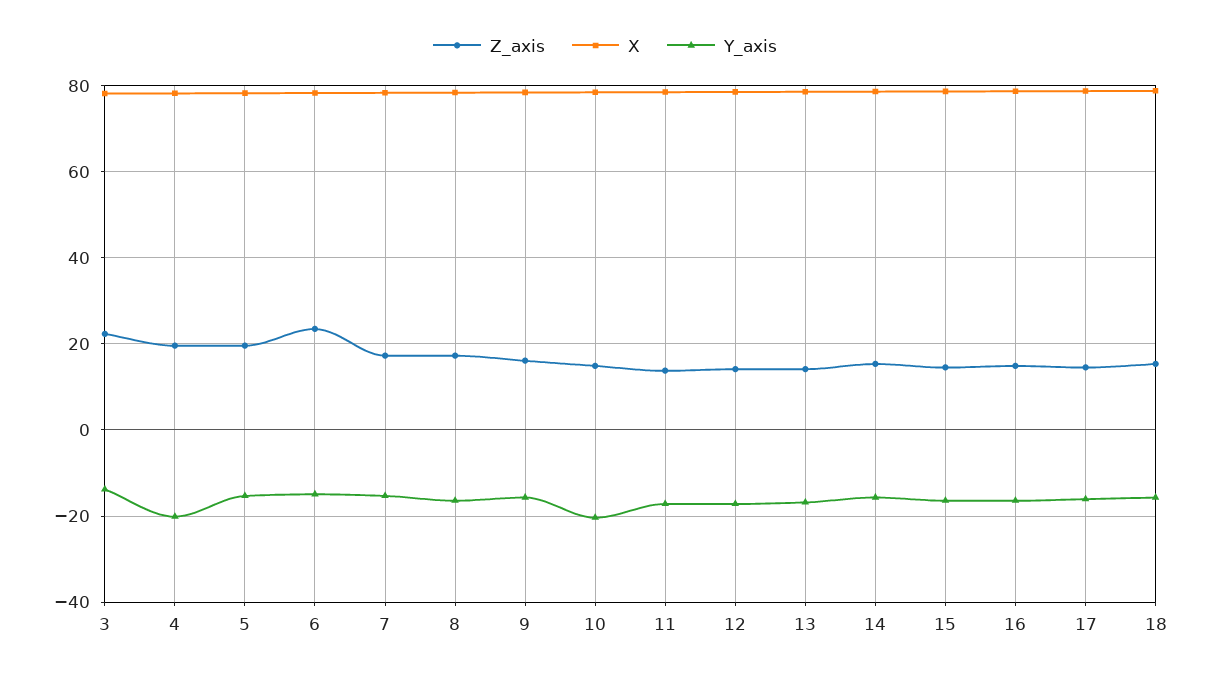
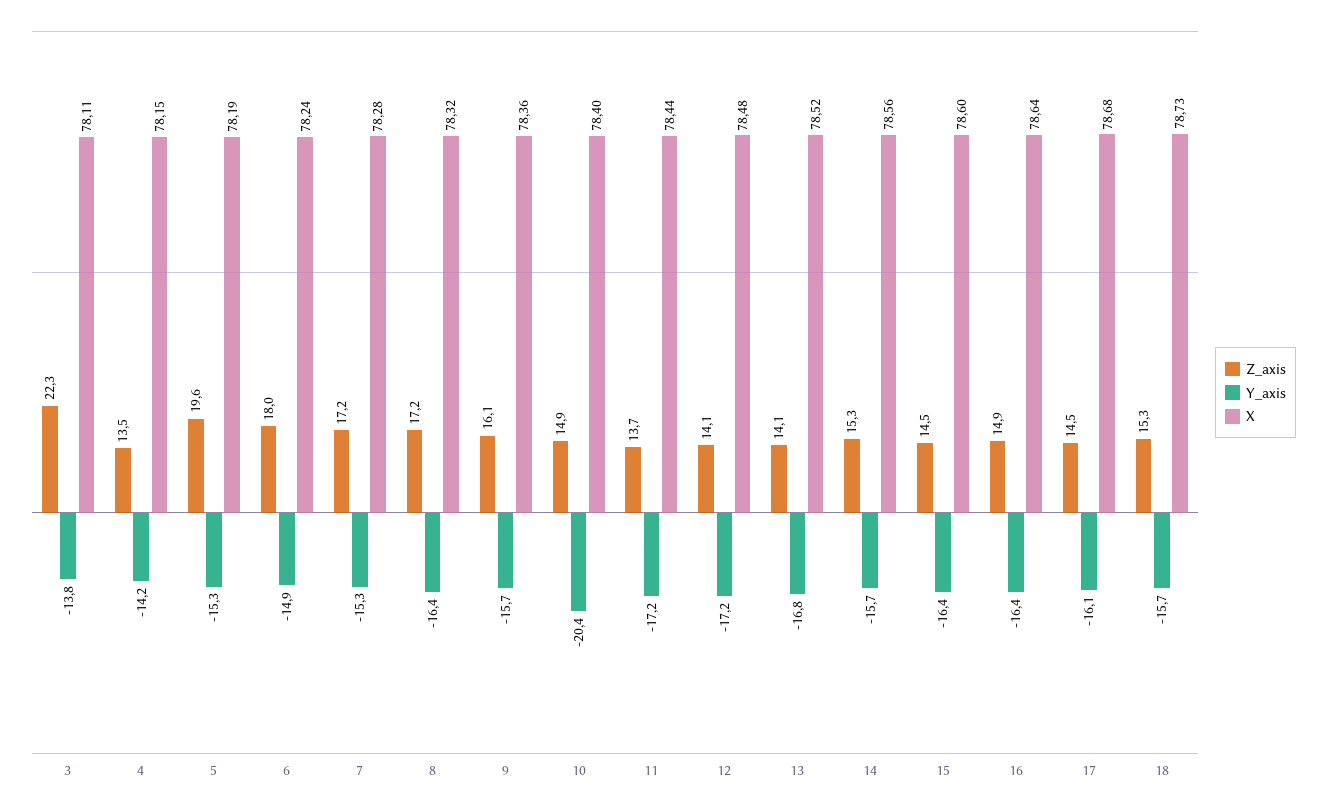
Z_axis, 4: 20 -> 13.5
Y_axis, 4: -20 -> -14.2
Z_axis, 6: 24 -> 18

